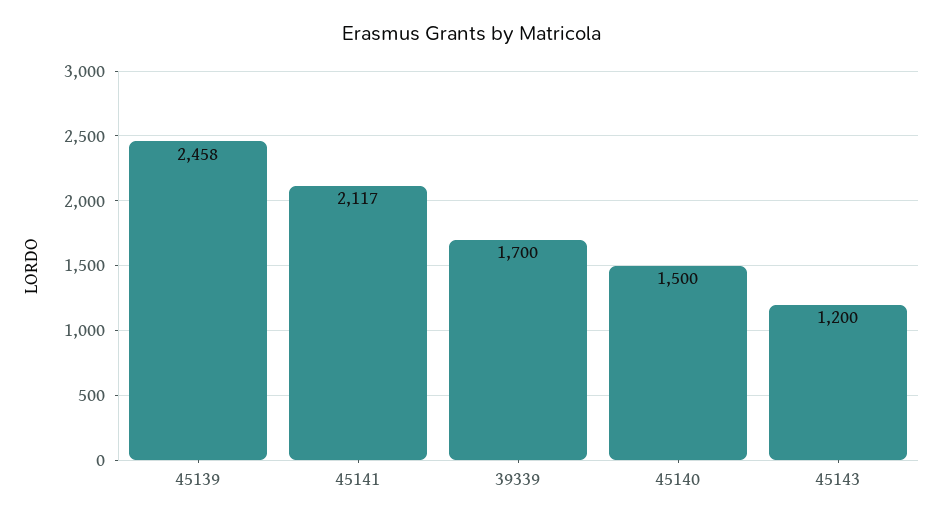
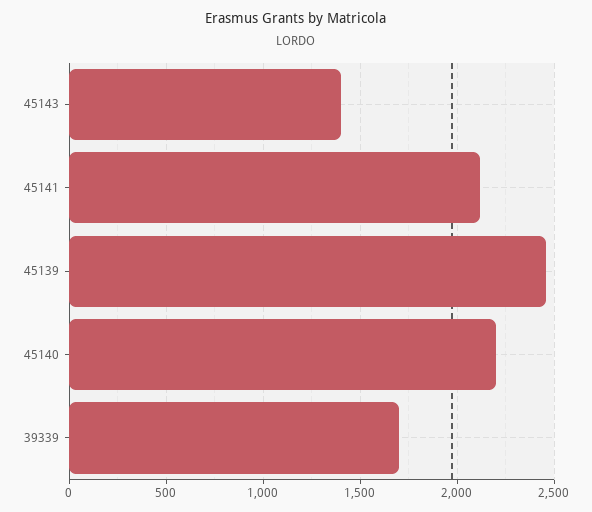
45140: 1500 -> 2200
45143: 1200 -> 1400

